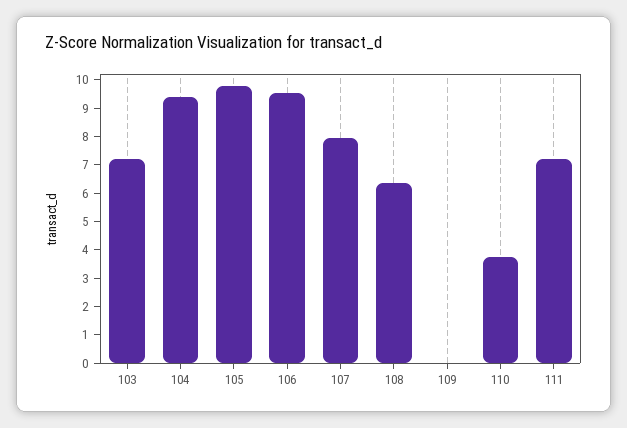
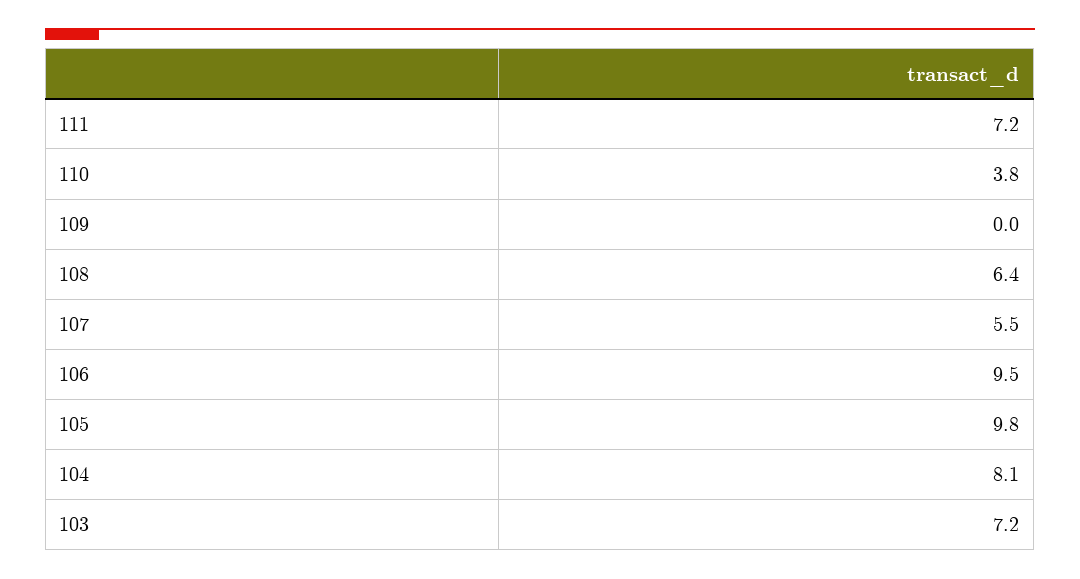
104: 9.5 -> 8.1
107: 8 -> 5.5

